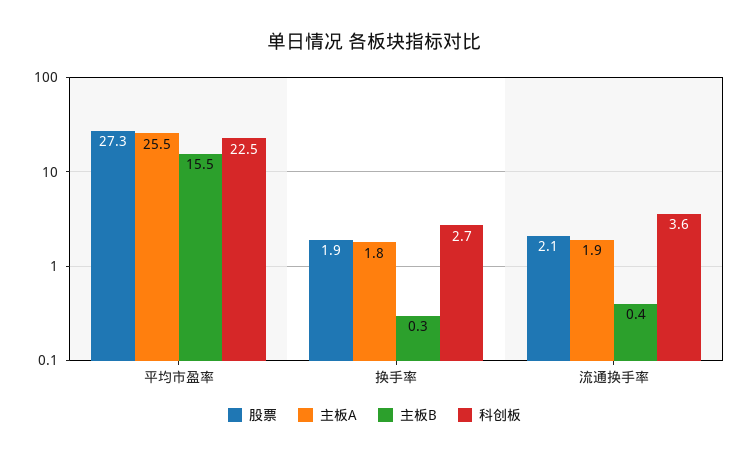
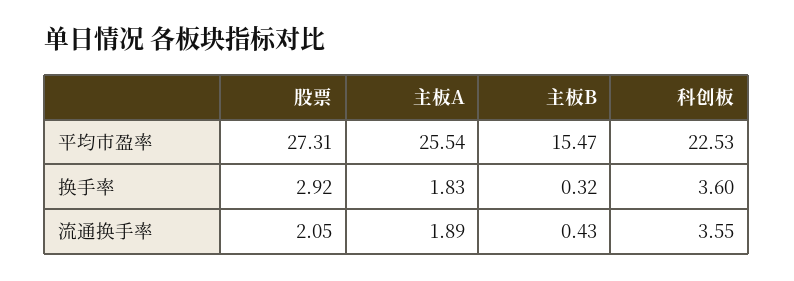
股票, 换手率: 1.9 -> 2.92
科创板, 换手率: 2.7 -> 3.6

